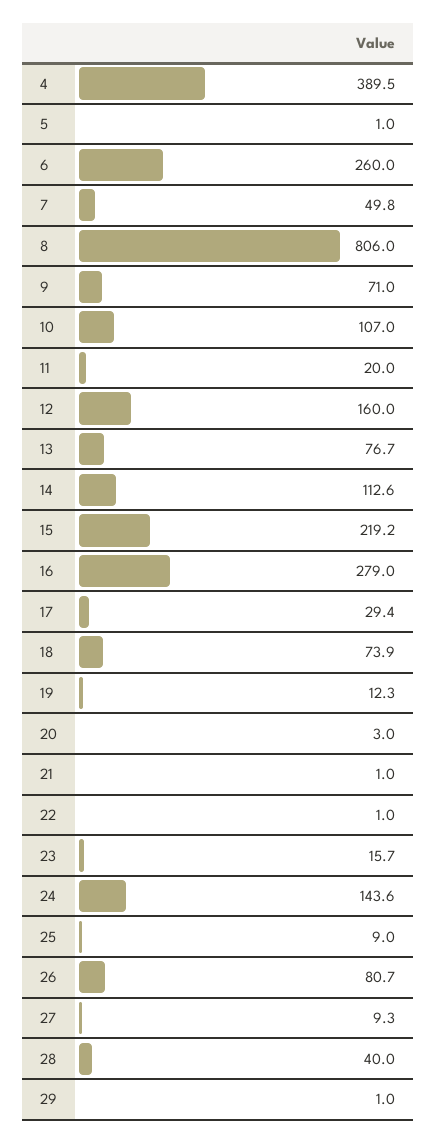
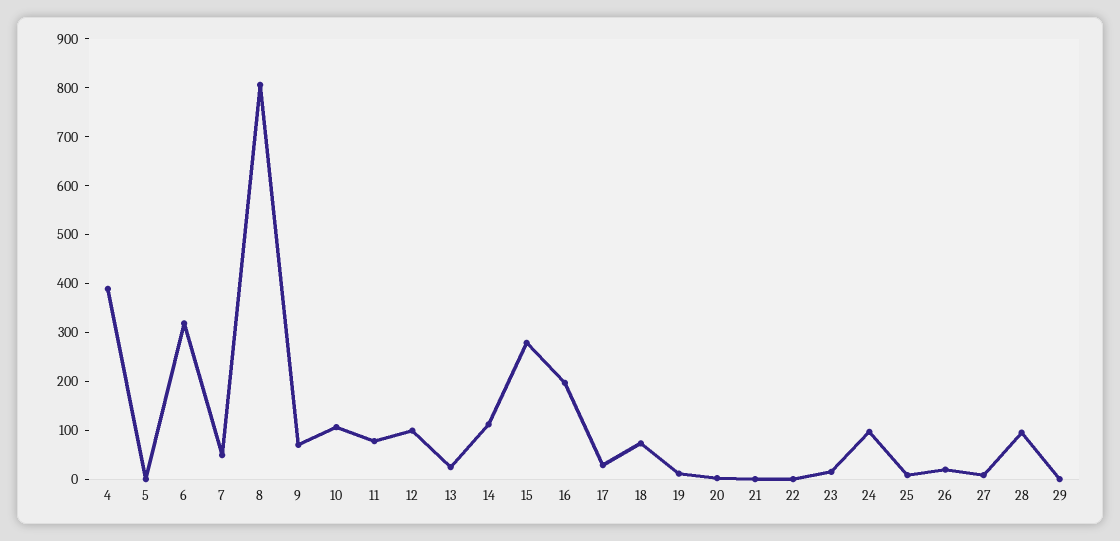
6: 260 -> 320
11: 20 -> 80
12: 160 -> 100
13: 76.7 -> 20
15: 219.2 -> 280
16: 279 -> 200
24: 143.6 -> 100
26: 80.7 -> 20
28: 40 -> 100

